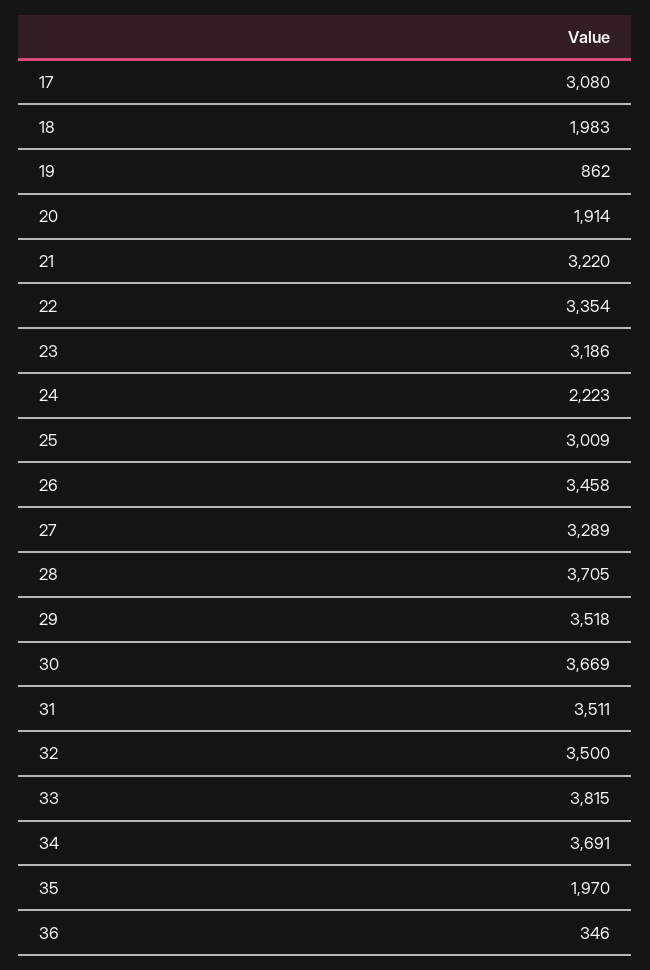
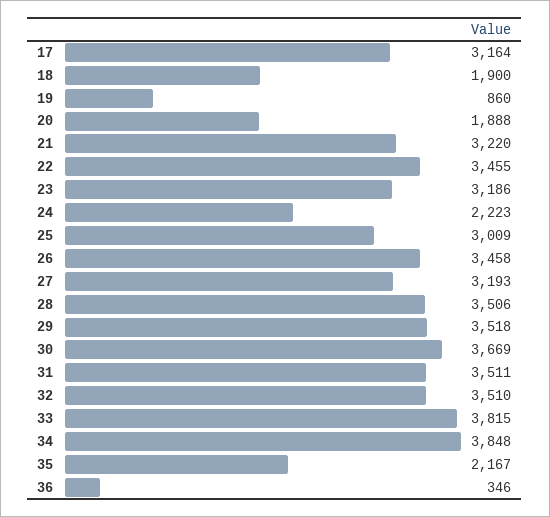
17: 3080 -> 3164
18: 1983 -> 1900
19: 862 -> 860
20: 1914 -> 1888
22: 3354 -> 3455
27: 3289 -> 3193
28: 3705 -> 3506
32: 3500 -> 3510
34: 3691 -> 3848
35: 1970 -> 2167

